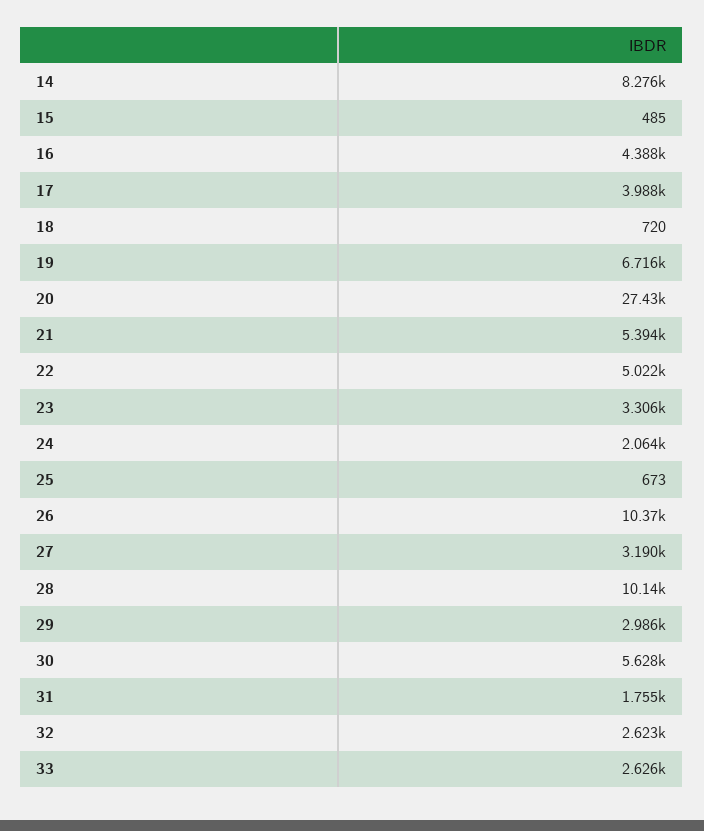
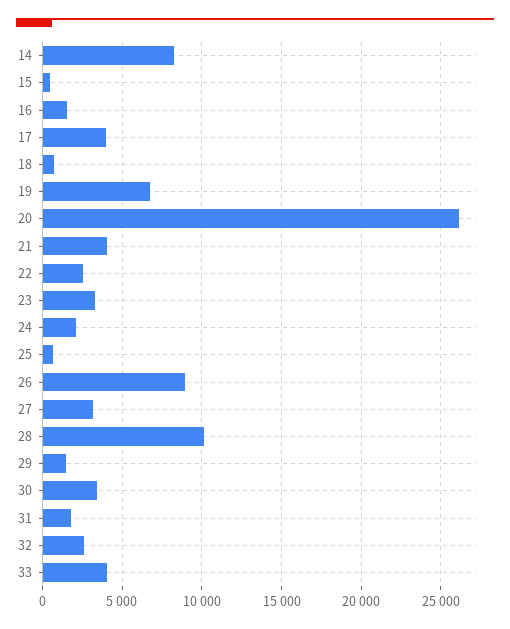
16: 4388 -> 1500
20: 27430 -> 26000
21: 5394 -> 4000
22: 5022 -> 2500
26: 10370 -> 9000
29: 2986 -> 1500
30: 5628 -> 3500
33: 2626 -> 4000

